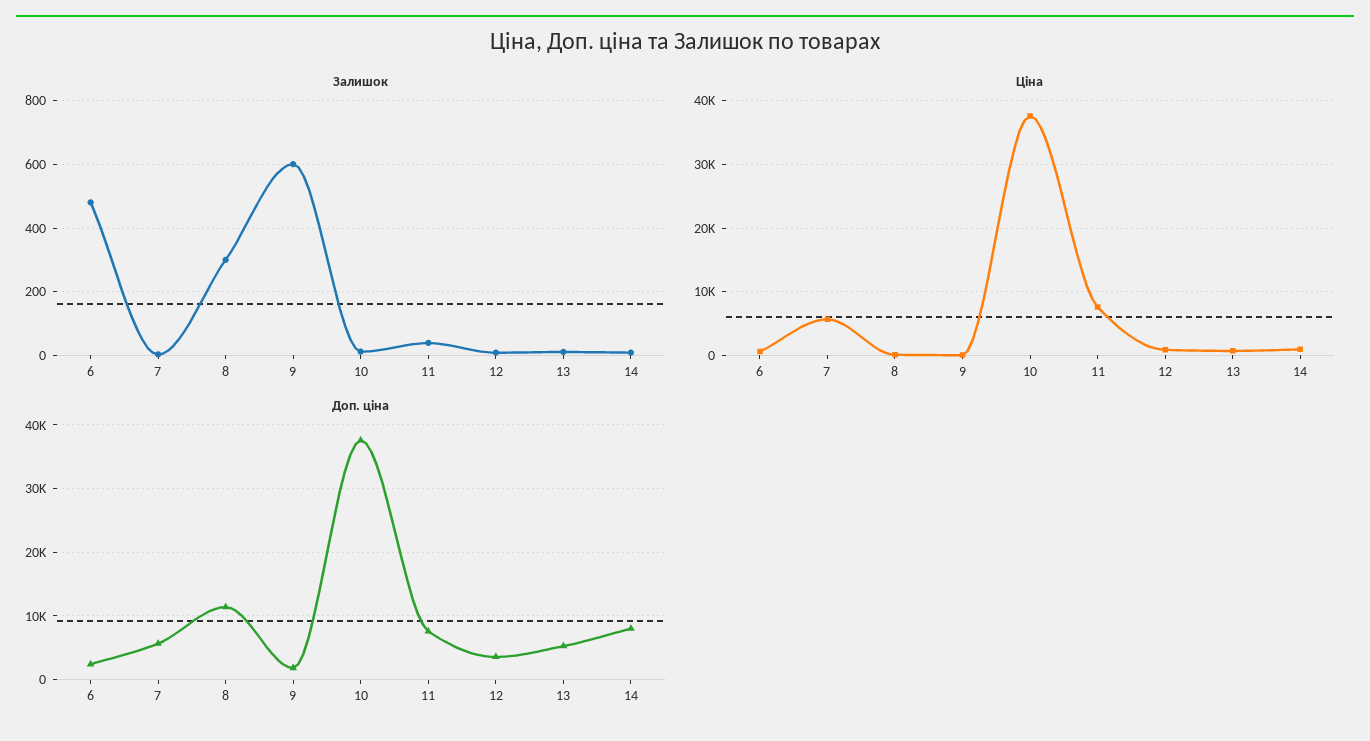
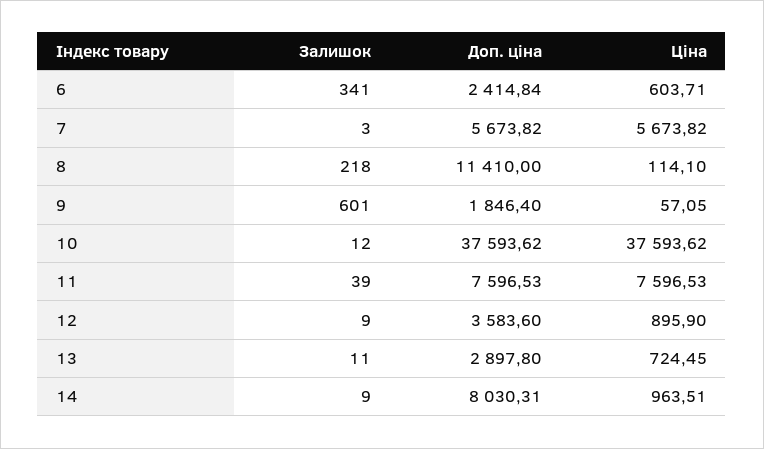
Залишок, 6: 480 -> 341
Залишок, 8: 300 -> 218
Доп. ціна, 13: 5000 -> 2897.8

